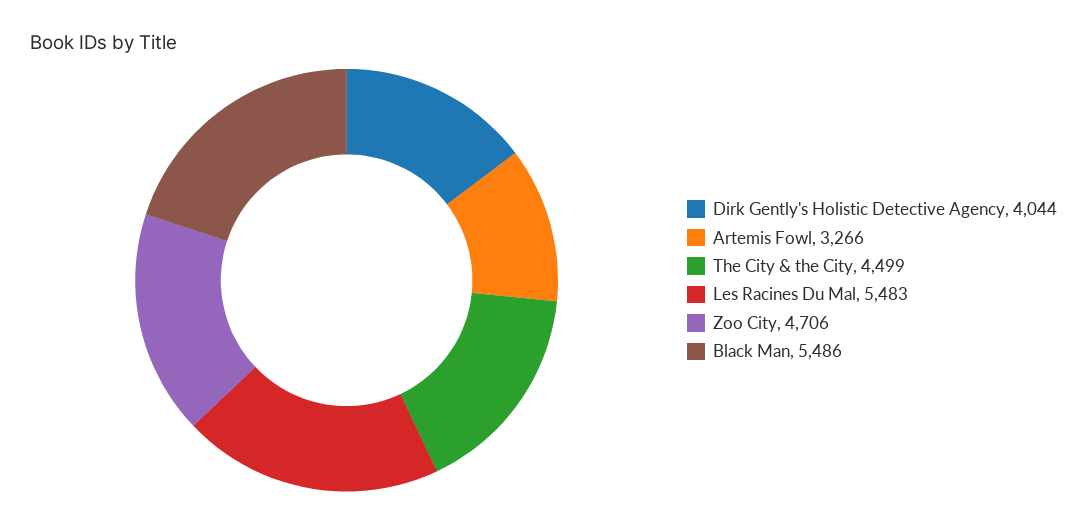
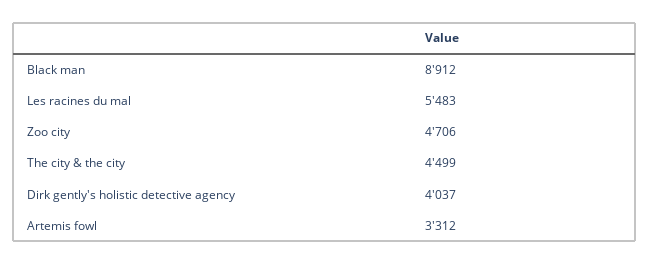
Dirk Gently's Holistic Detective Agency: 4044 -> 4037
Artemis Fowl: 3266 -> 3312
Black Man: 5486 -> 8912

